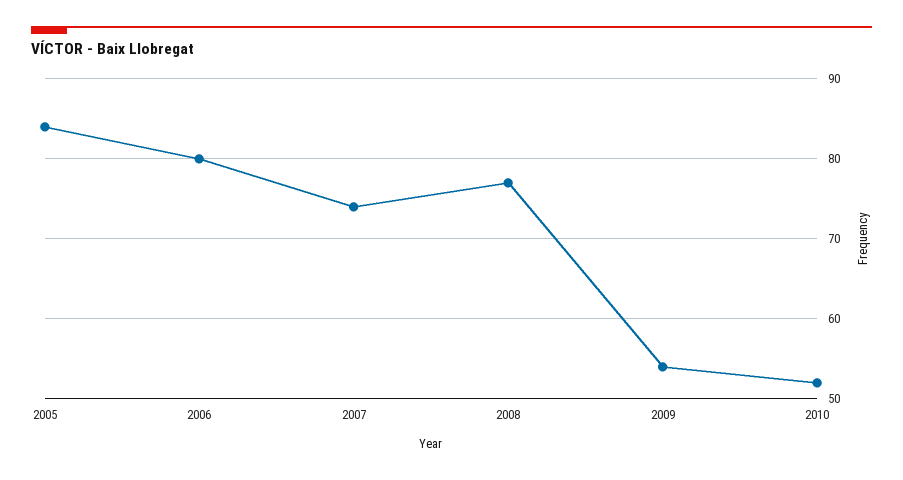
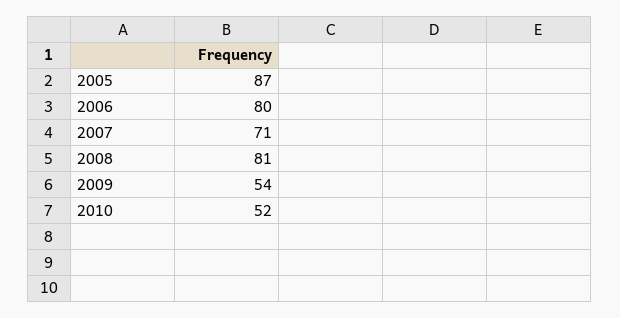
2005: 84 -> 87
2007: 74 -> 71
2008: 77 -> 81

